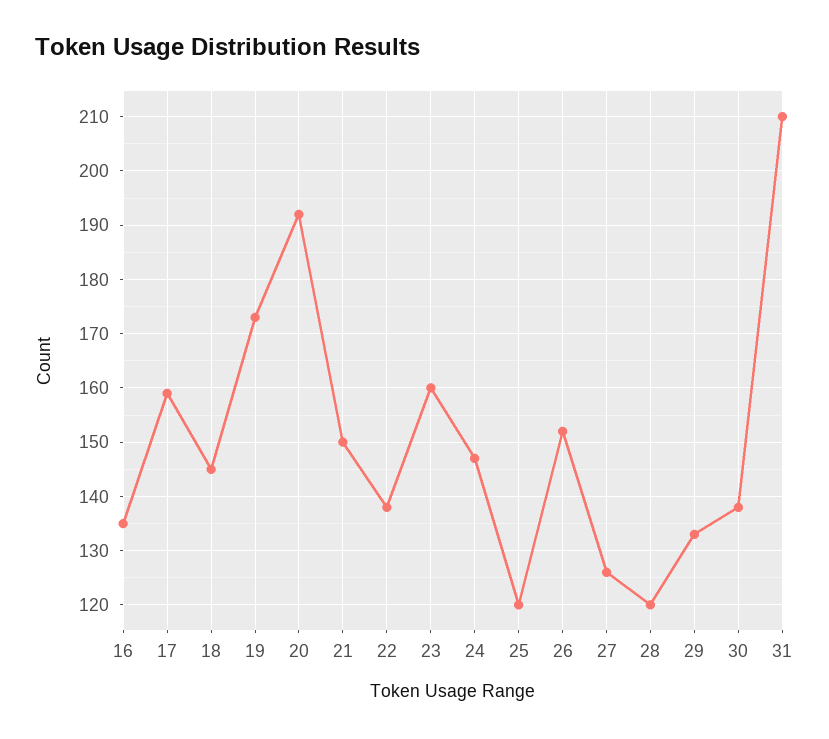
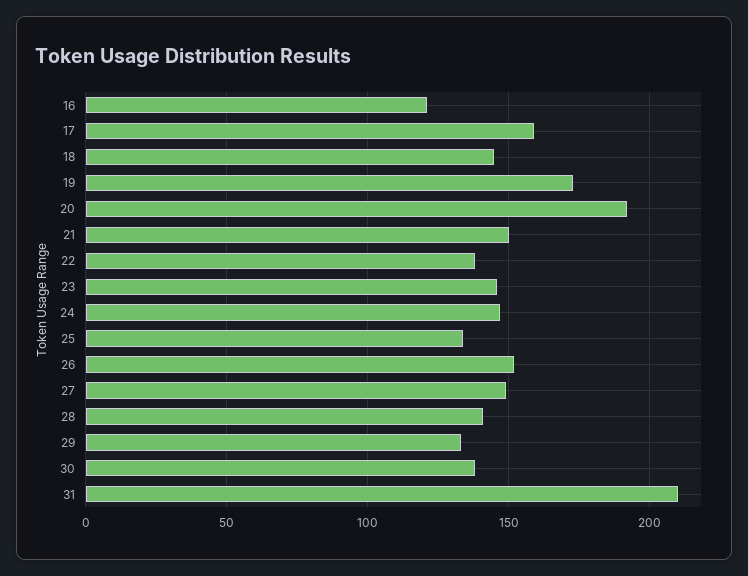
16: 135 -> 120
23: 160 -> 145
25: 120 -> 135
27: 125 -> 150
28: 120 -> 140

